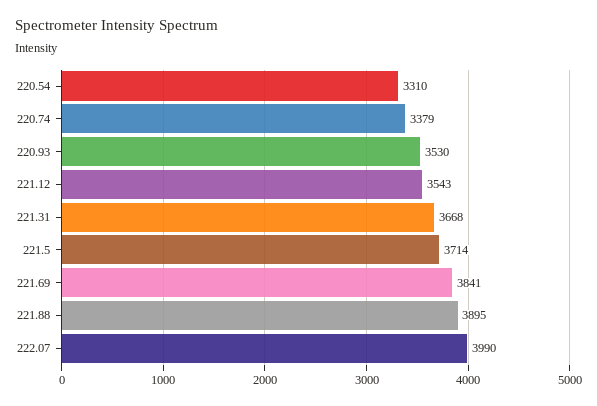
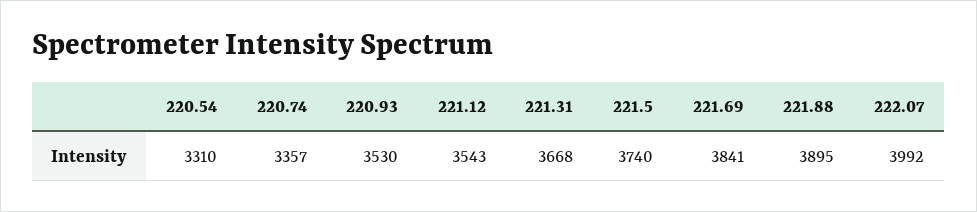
220.74: 3379 -> 3357
221.5: 3714 -> 3740
222.07: 3990 -> 3992

